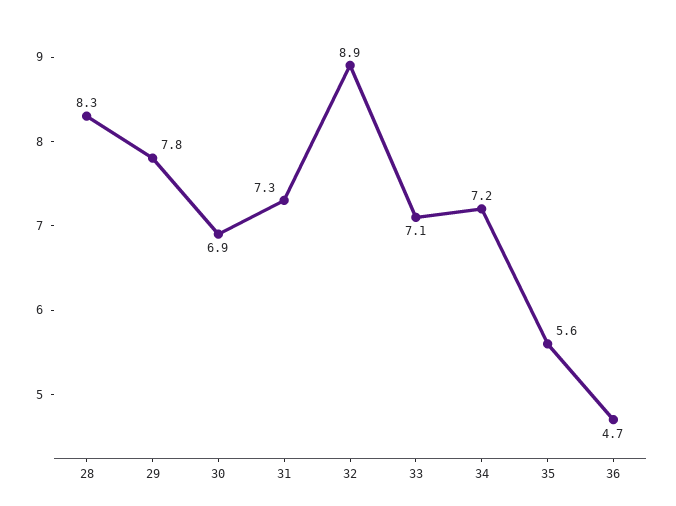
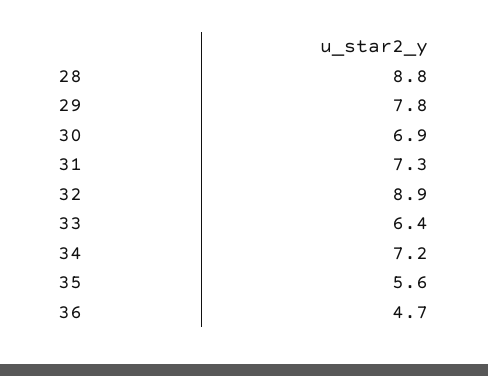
28: 8.3 -> 8.8
33: 7.1 -> 6.4

